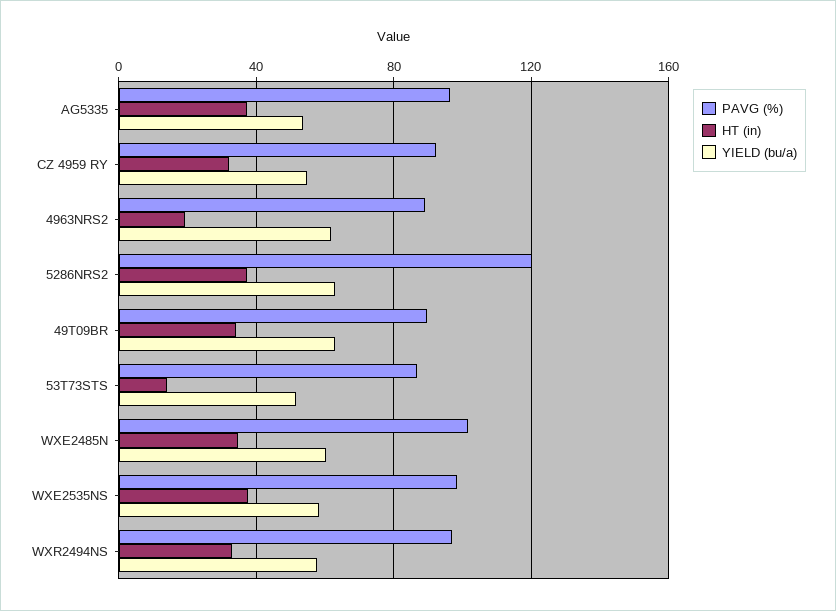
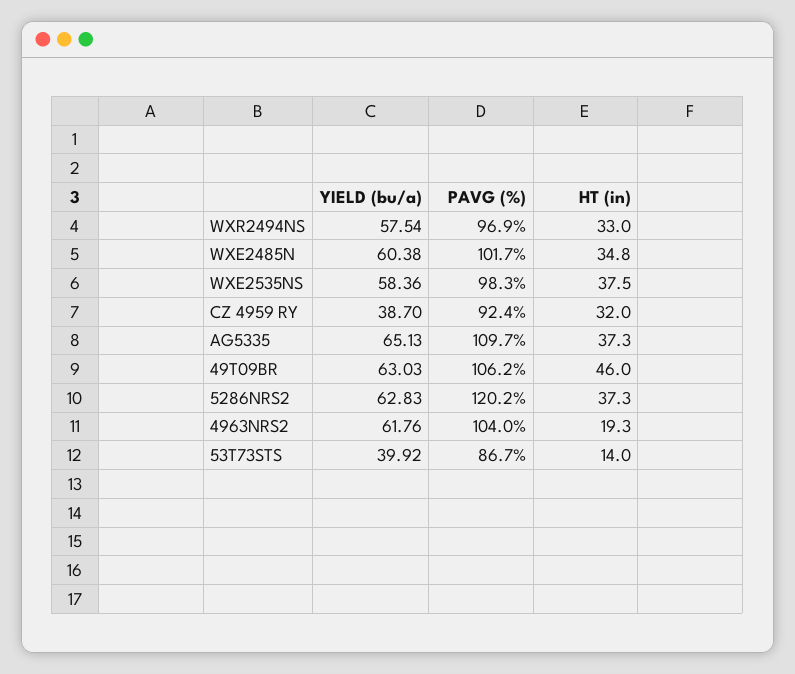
PAVG (%), AG5335: 95 -> 109.7
YIELD (bu/a), AG5335: 55 -> 65.13
YIELD (bu/a), CZ 4959 RY: 55 -> 38.7
PAVG (%), 4963NRS2: 90 -> 104
PAVG (%), 49T09BR: 90 -> 106.2
HT (in), 49T09BR: 35 -> 46
YIELD (bu/a), 53T73STS: 50 -> 39.92

